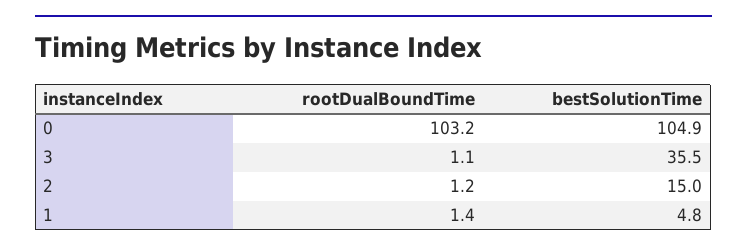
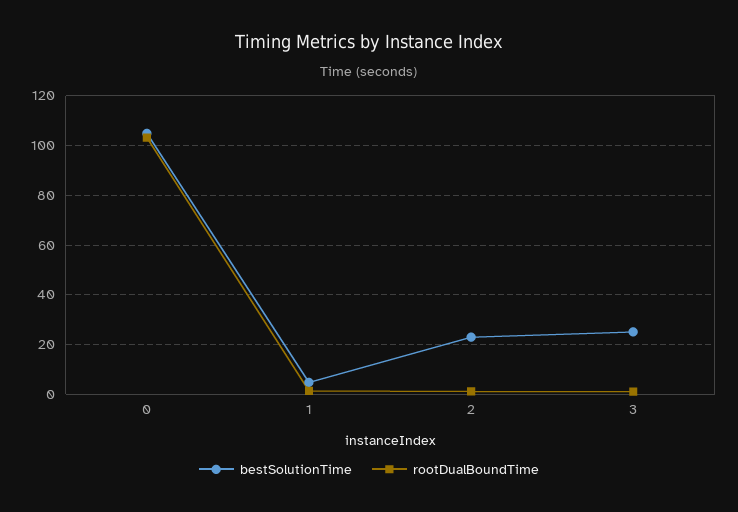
bestSolutionTime, 3: 35.5 -> 25
bestSolutionTime, 2: 15 -> 22.5

